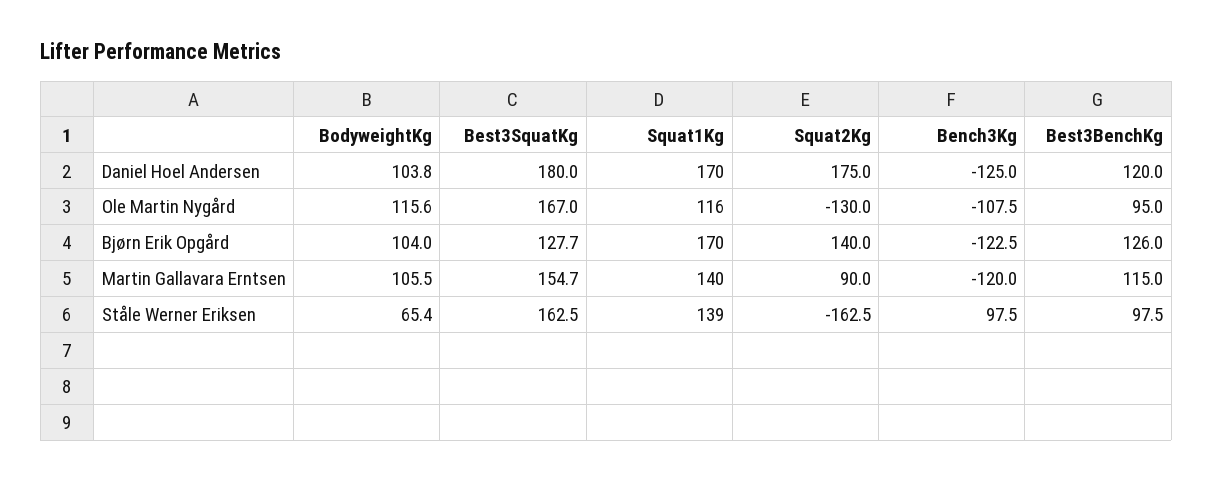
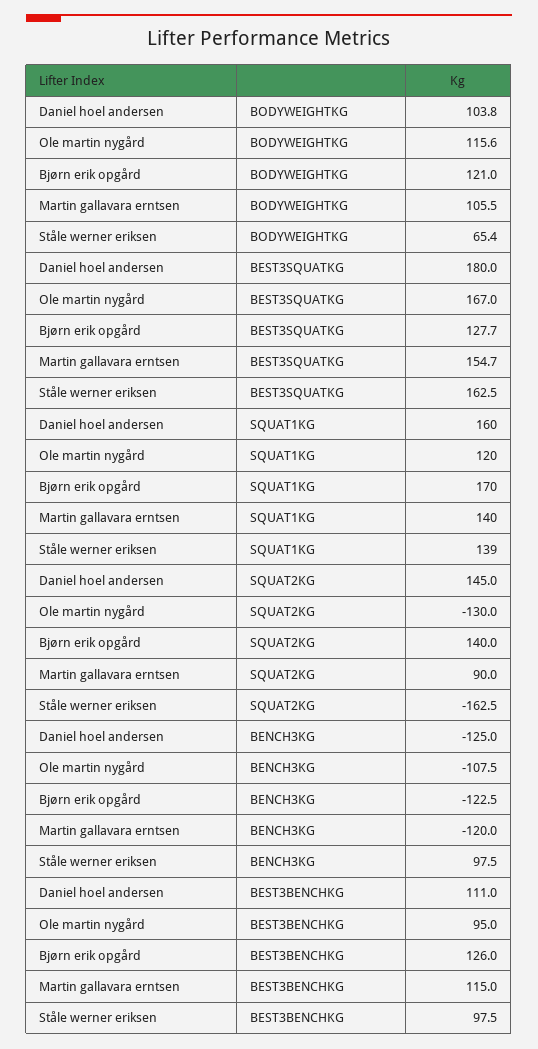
Squat1Kg, Daniel Hoel Andersen: 170 -> 160
Squat2Kg, Daniel Hoel Andersen: 175 -> 145
Best3BenchKg, Daniel Hoel Andersen: 120 -> 111
Squat1Kg, Ole Martin Nygård: 116 -> 120
BodyweightKg, Bjørn Erik Opgård: 104 -> 121

